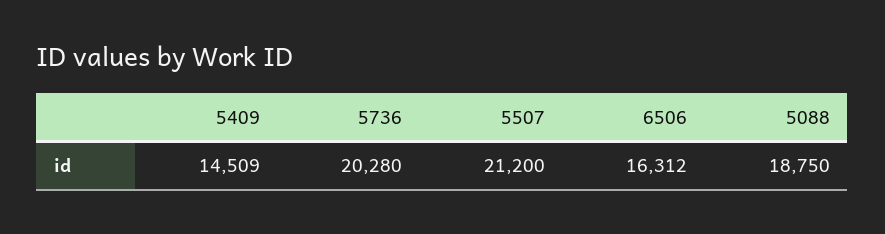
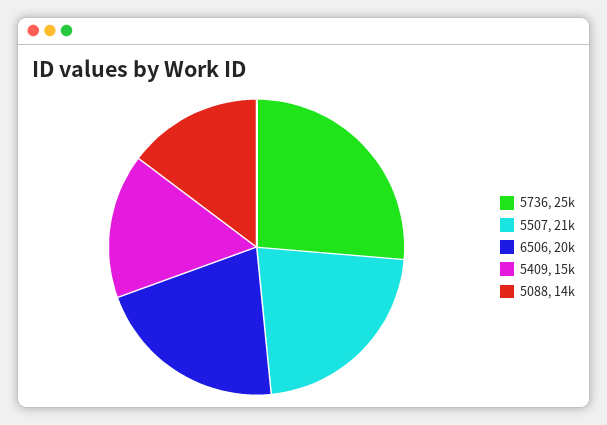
5736: 20280 -> 25000
6506: 16312 -> 20000
5088: 18750 -> 14000

